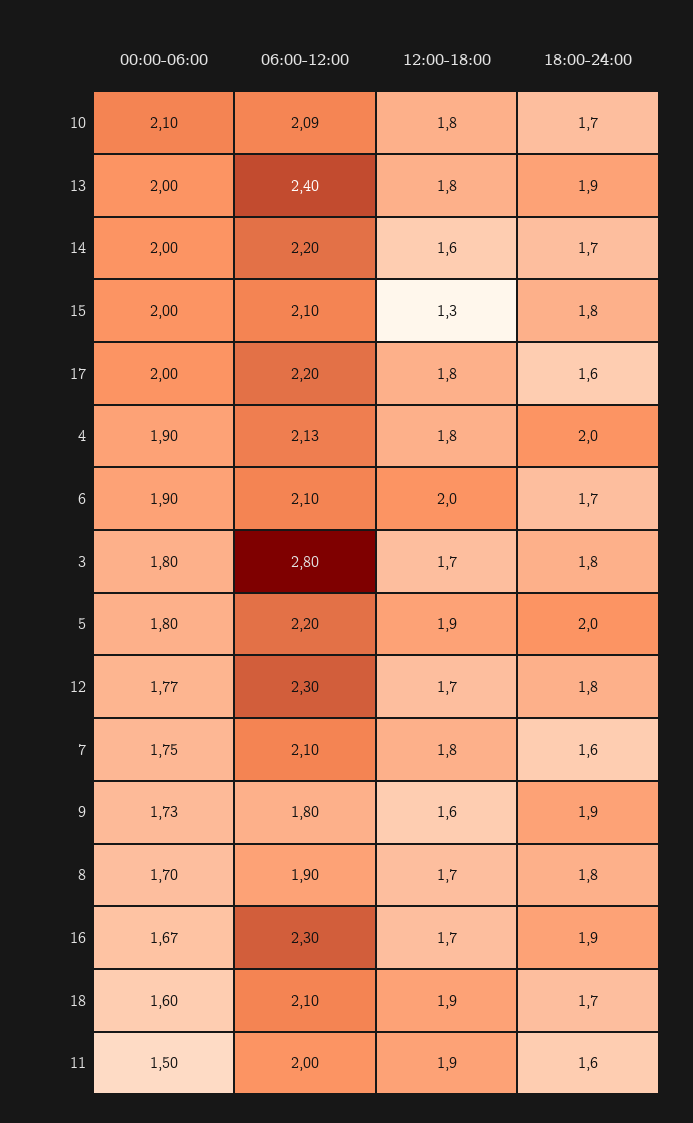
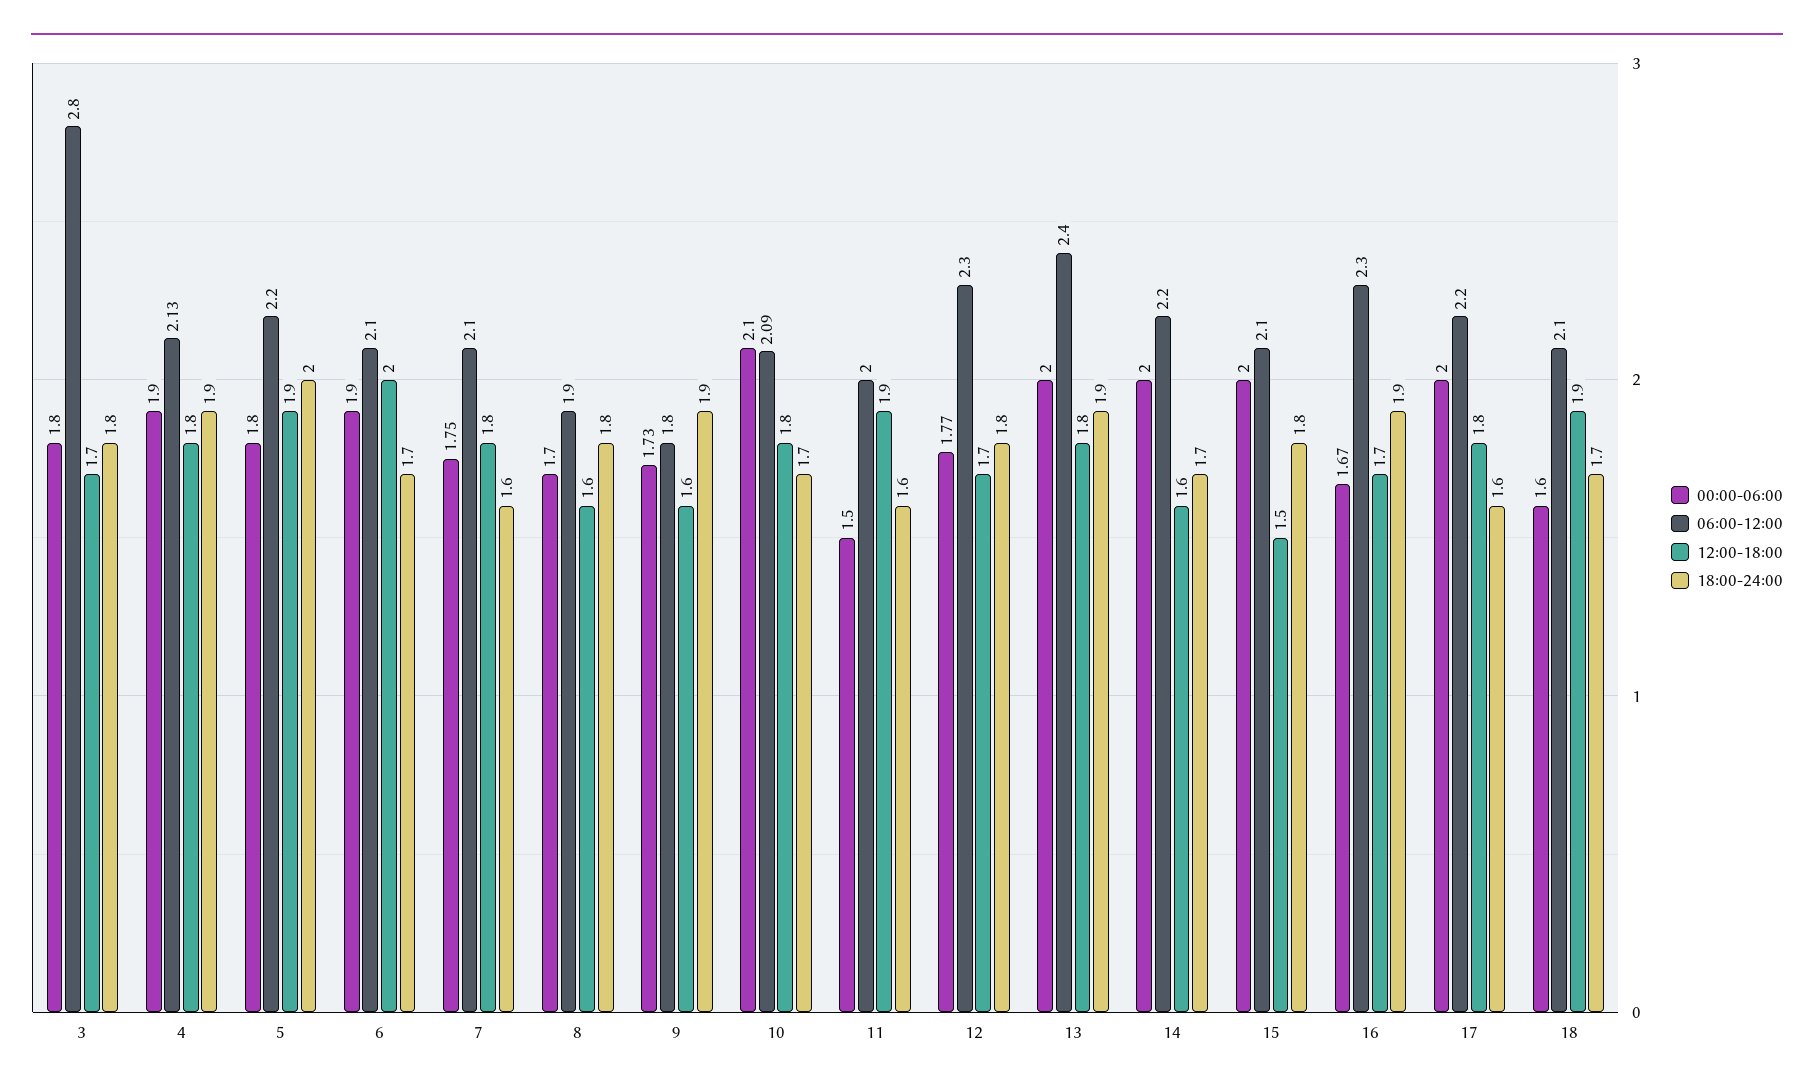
12:00-18:00, 15: 1.3 -> 1.5
18:00-24:00, 4: 2 -> 1.9
12:00-18:00, 8: 1.7 -> 1.6

